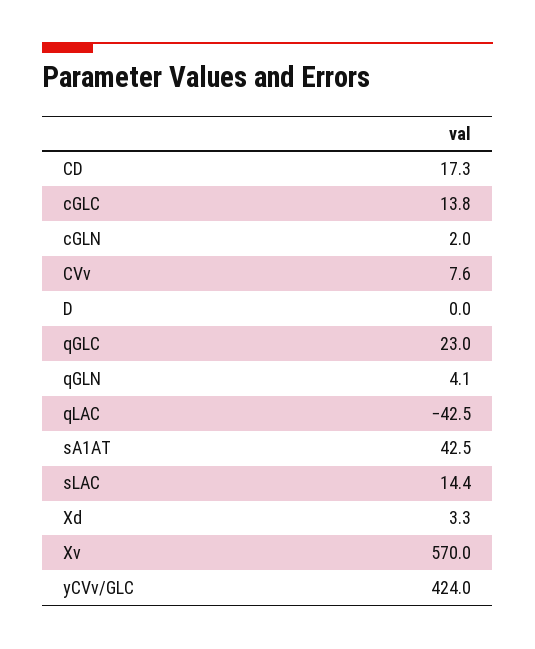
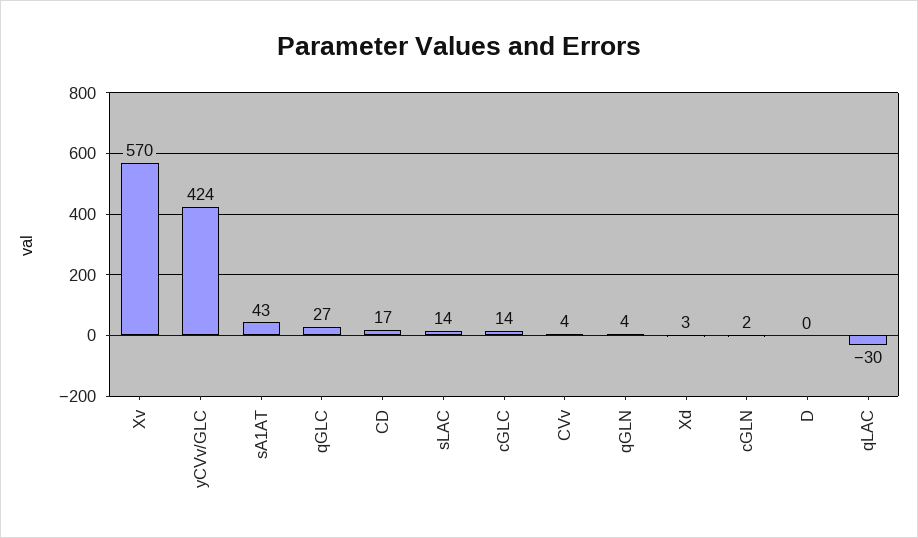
CVv: 7.6 -> 4
qGLC: 23 -> 27
qLAC: -42.5 -> -30

